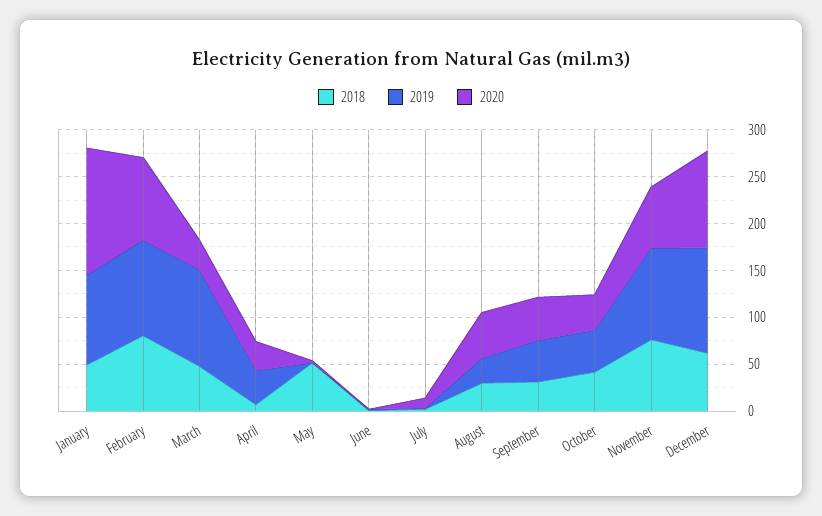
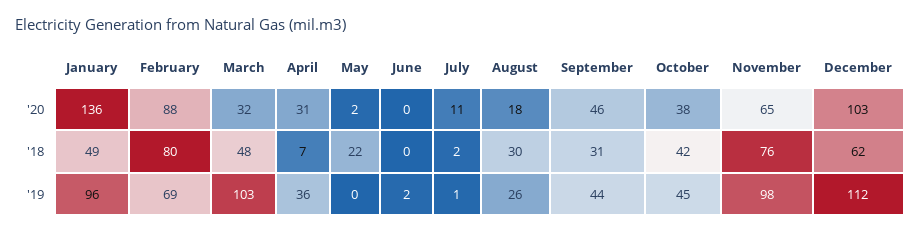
2019, February: 100 -> 69
2018, May: 50 -> 22
2020, August: 50 -> 18

